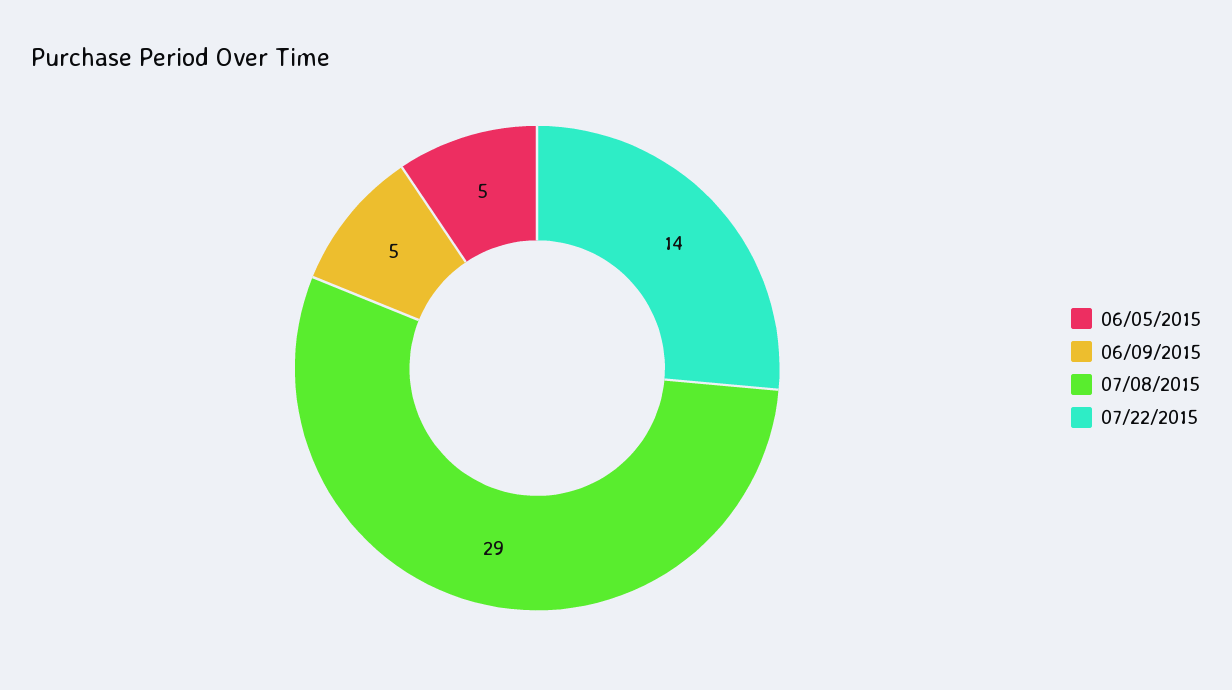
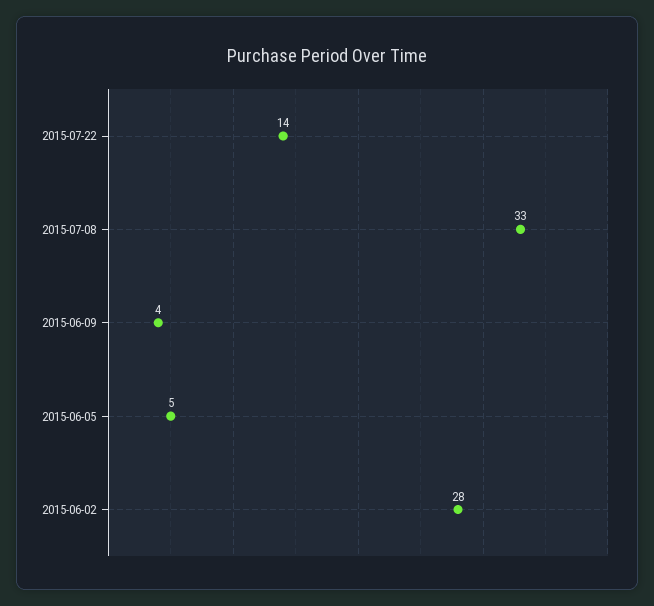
06/09/2015: 5 -> 4
07/08/2015: 29 -> 33
2015-06-02: none -> 28

